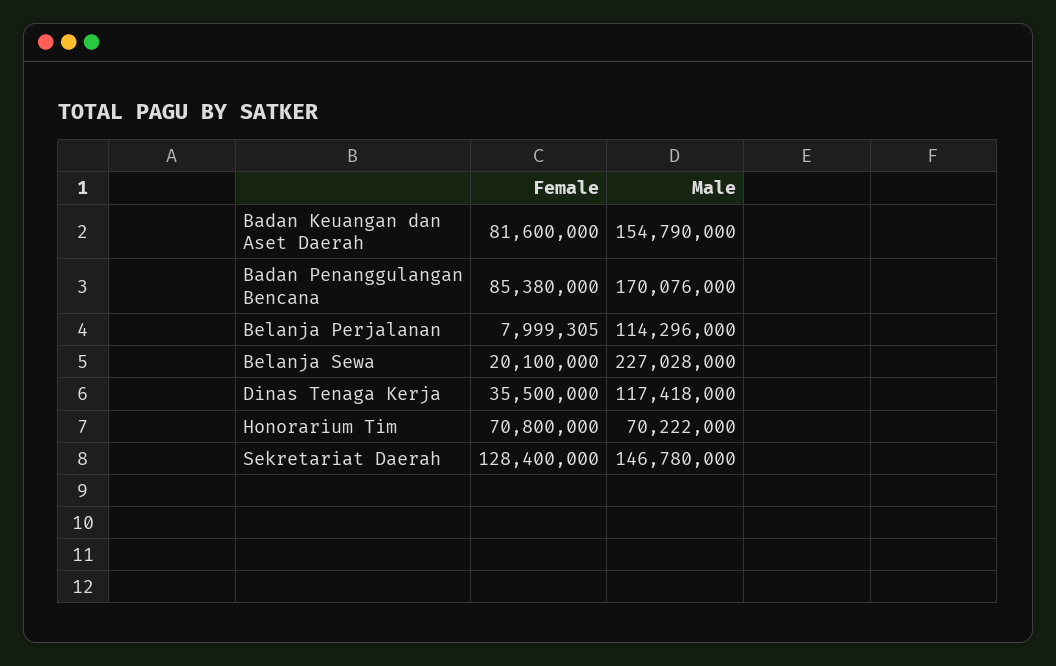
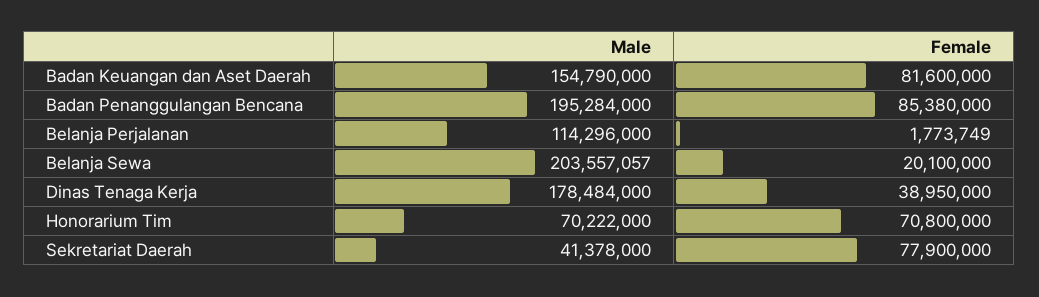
Male, Badan Penanggulangan Bencana: 170076000 -> 195284000
Female, Belanja Perjalanan: 7999305 -> 1773749
Male, Belanja Sewa: 227028000 -> 203557057
Female, Dinas Tenaga Kerja: 35500000 -> 38950000
Male, Dinas Tenaga Kerja: 117418000 -> 178484000
Female, Sekretariat Daerah: 128400000 -> 77900000
Male, Sekretariat Daerah: 146780000 -> 41378000

